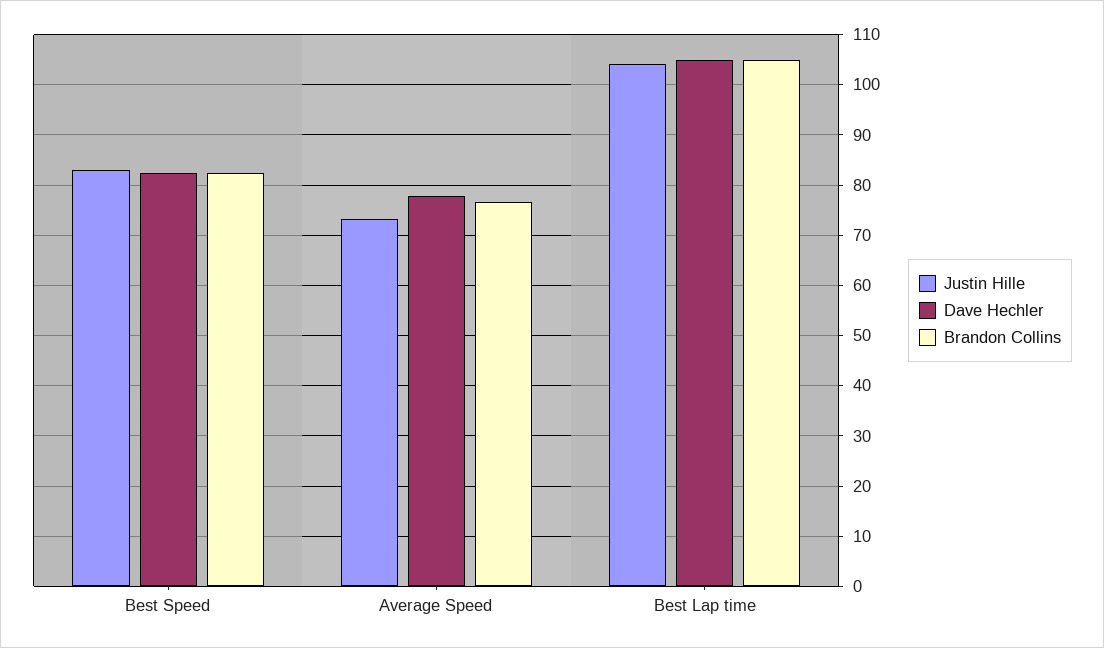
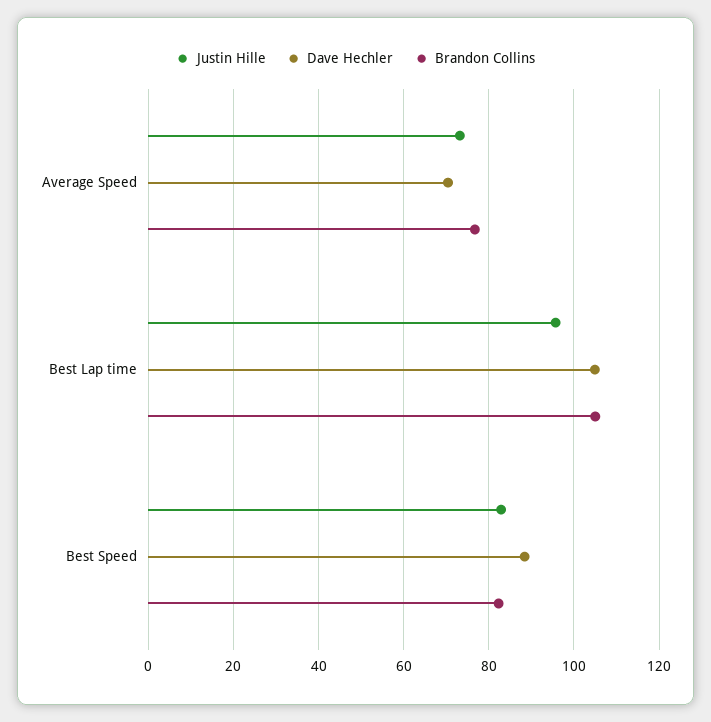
Dave Hechler, Best Speed: 82 -> 88
Dave Hechler, Average Speed: 78 -> 70
Justin Hille, Best Lap time: 104 -> 96

